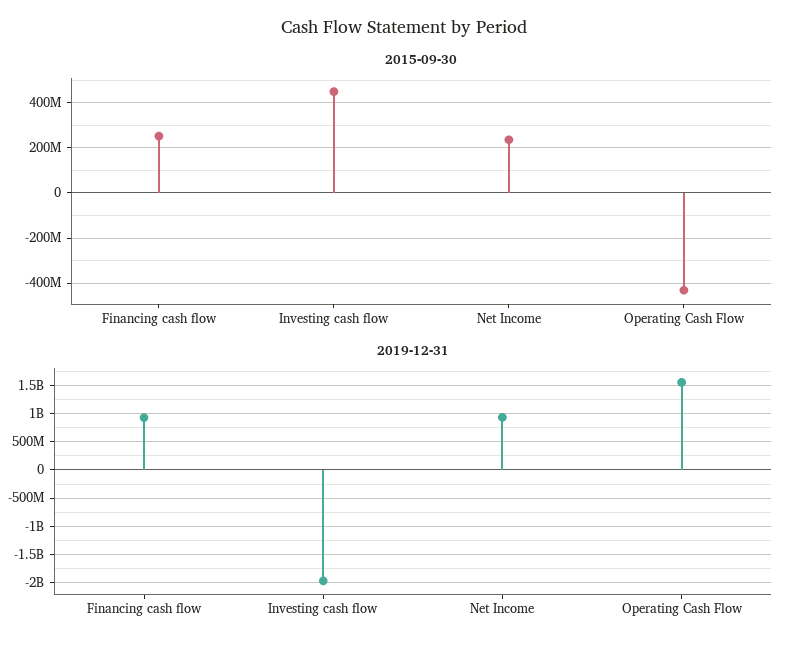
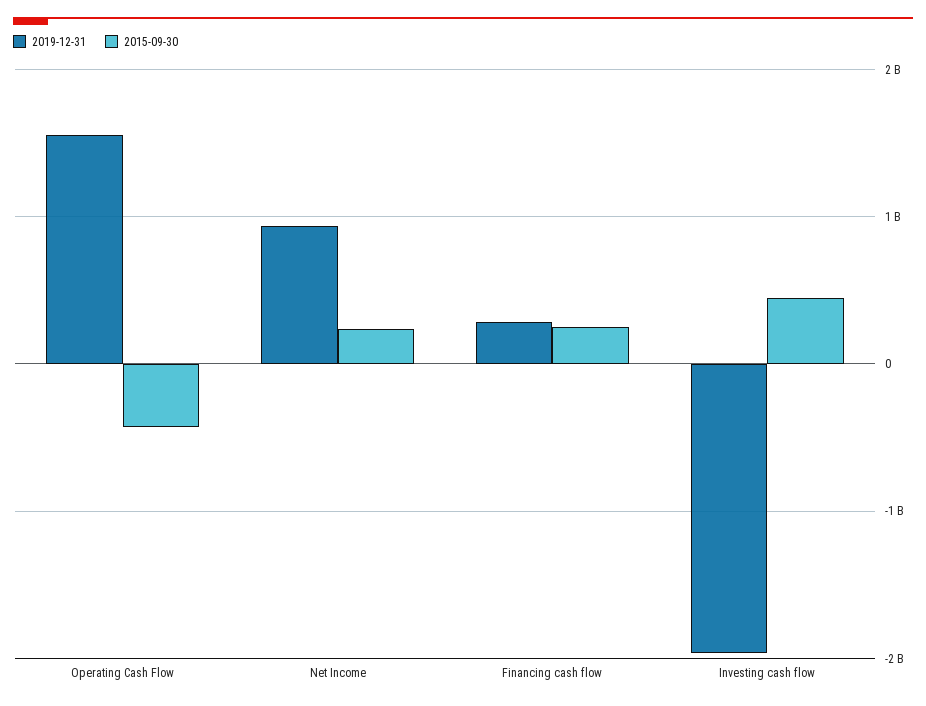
2019-12-31, Financing cash flow: 1000000000 -> 300000000

